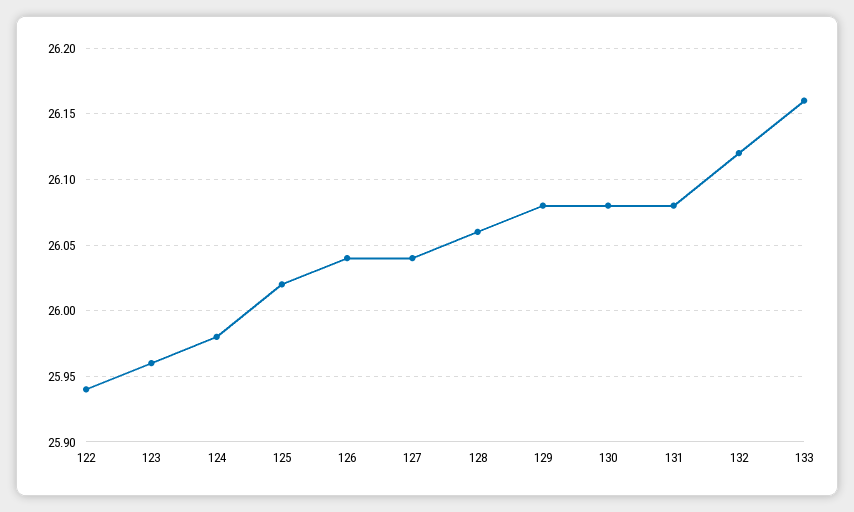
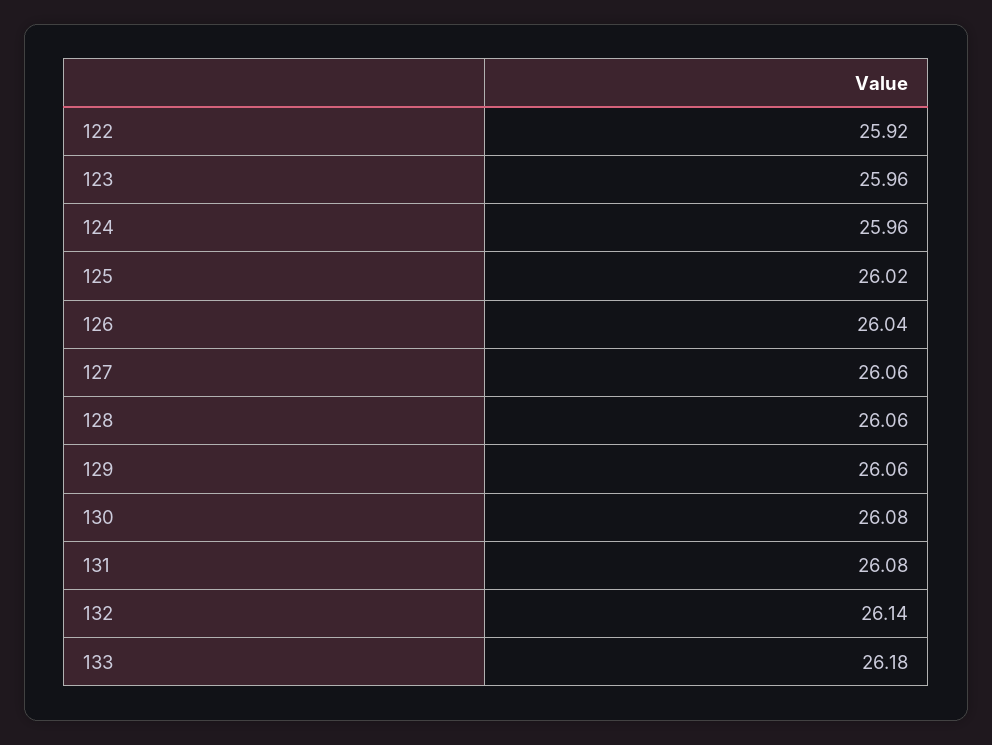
122: 25.94 -> 25.92
124: 25.98 -> 25.96
127: 26.04 -> 26.06
129: 26.08 -> 26.06
132: 26.12 -> 26.14
133: 26.16 -> 26.18

